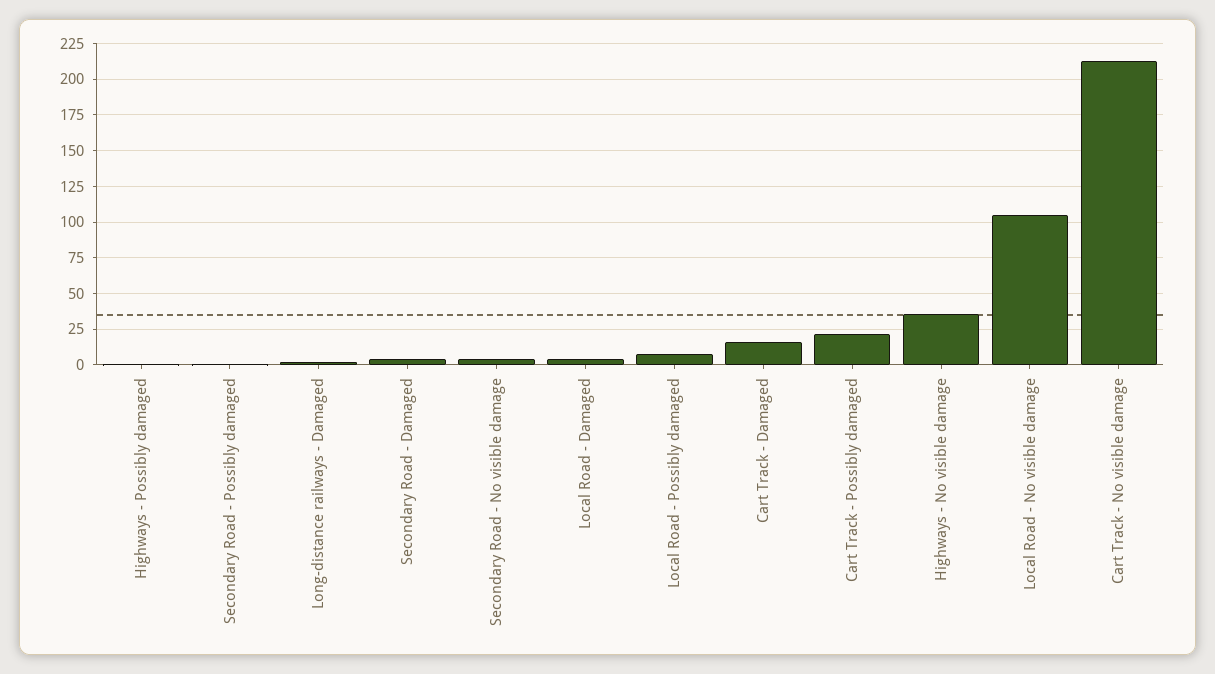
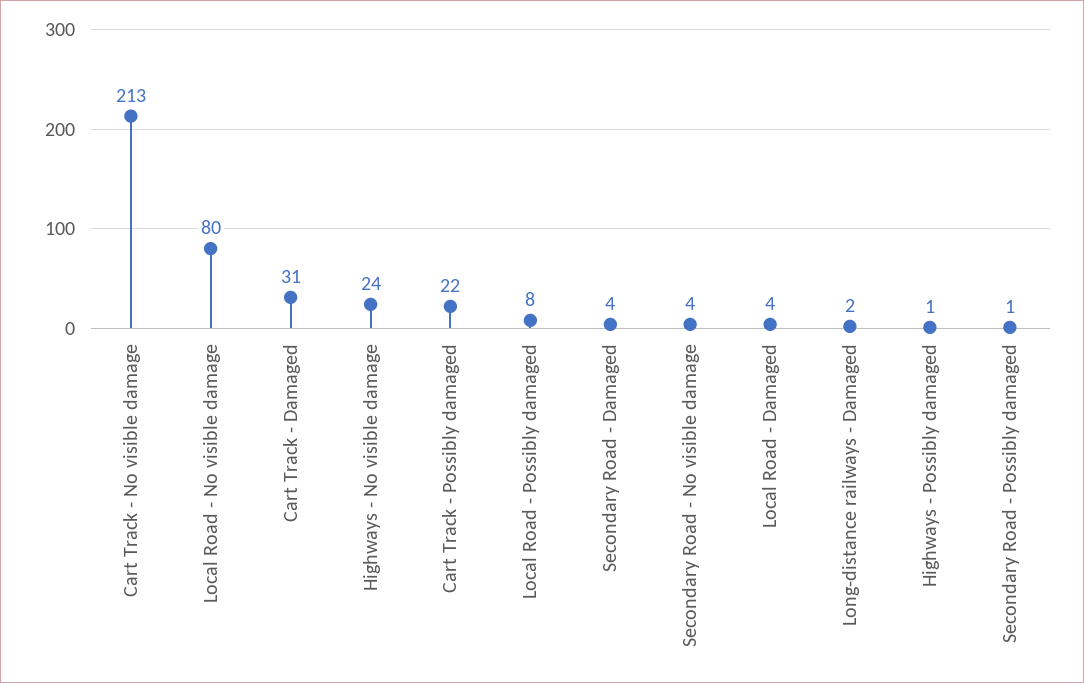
Cart Track - Damaged: 15 -> 31
Highways - No visible damage: 35 -> 24
Local Road - No visible damage: 105 -> 80

